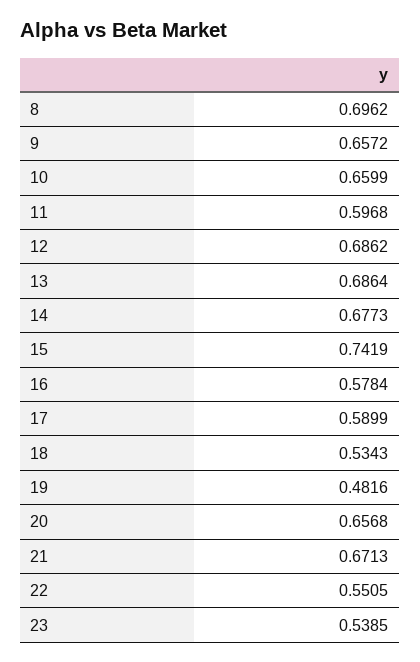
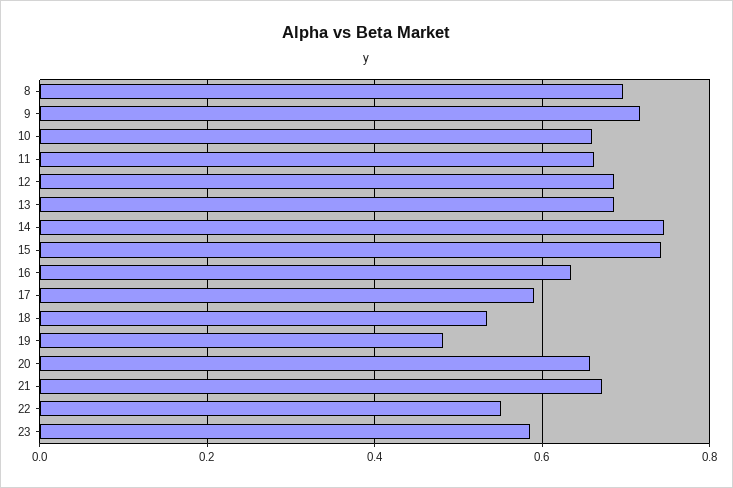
9: 0.6572 -> 0.72
11: 0.5968 -> 0.66
14: 0.6773 -> 0.74
16: 0.5784 -> 0.64
23: 0.5385 -> 0.58

